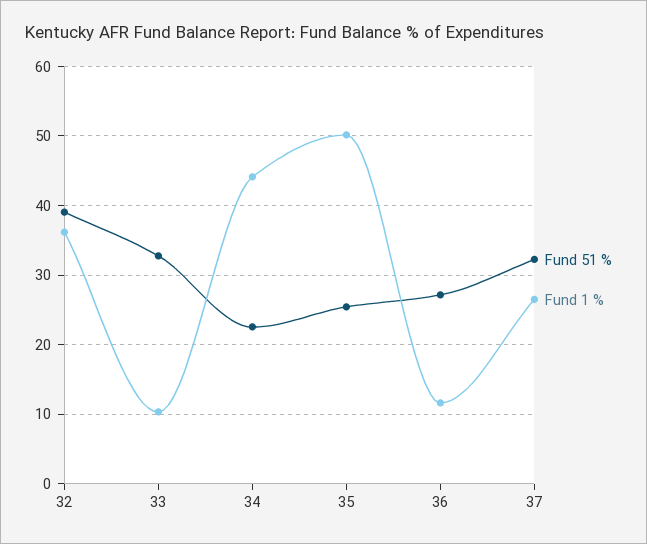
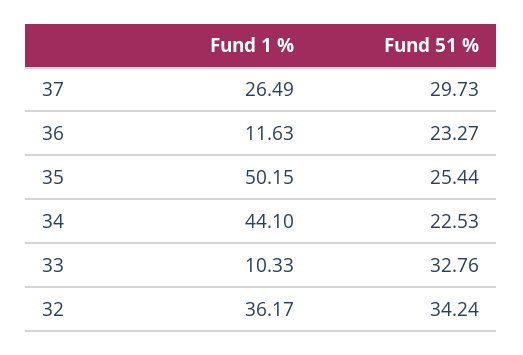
Fund 51 %, 32: 39 -> 34.24
Fund 51 %, 36: 27 -> 23.27
Fund 51 %, 37: 32 -> 29.73

